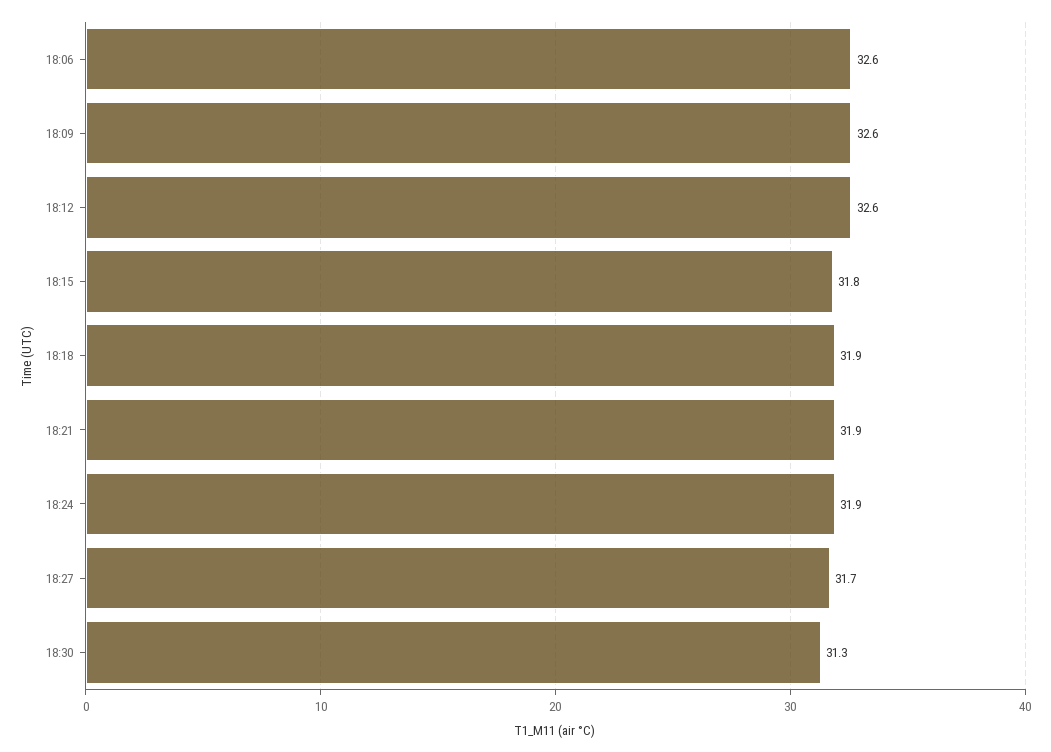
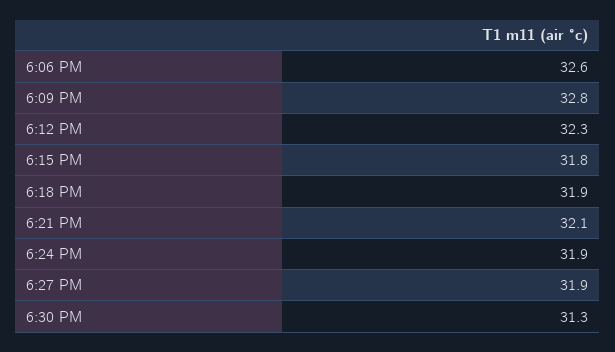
18:09: 32.6 -> 32.8
18:12: 32.6 -> 32.3
18:21: 31.9 -> 32.1
18:27: 31.7 -> 31.9

